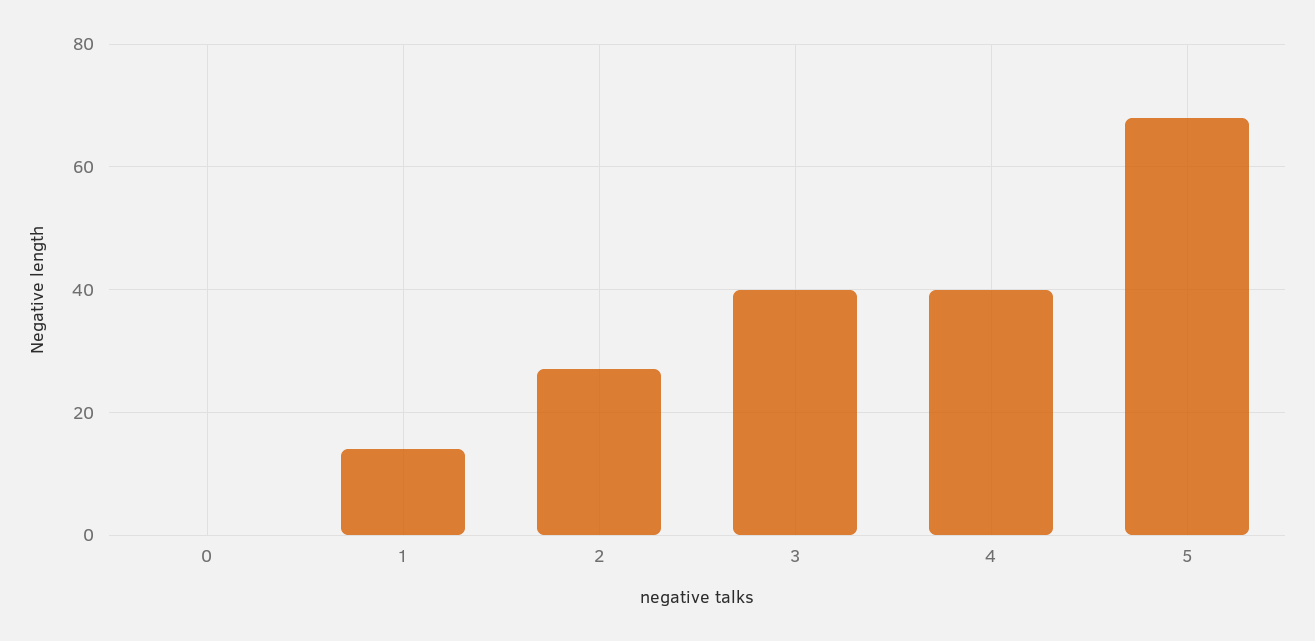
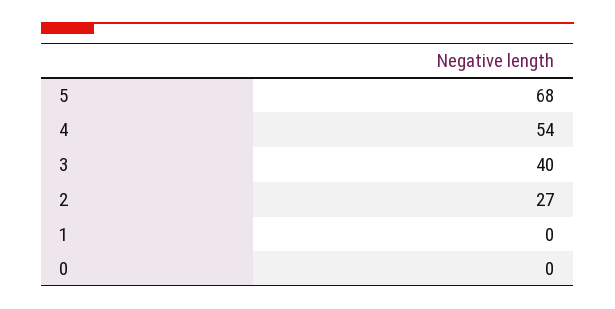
1: 15 -> 0
4: 40 -> 54

